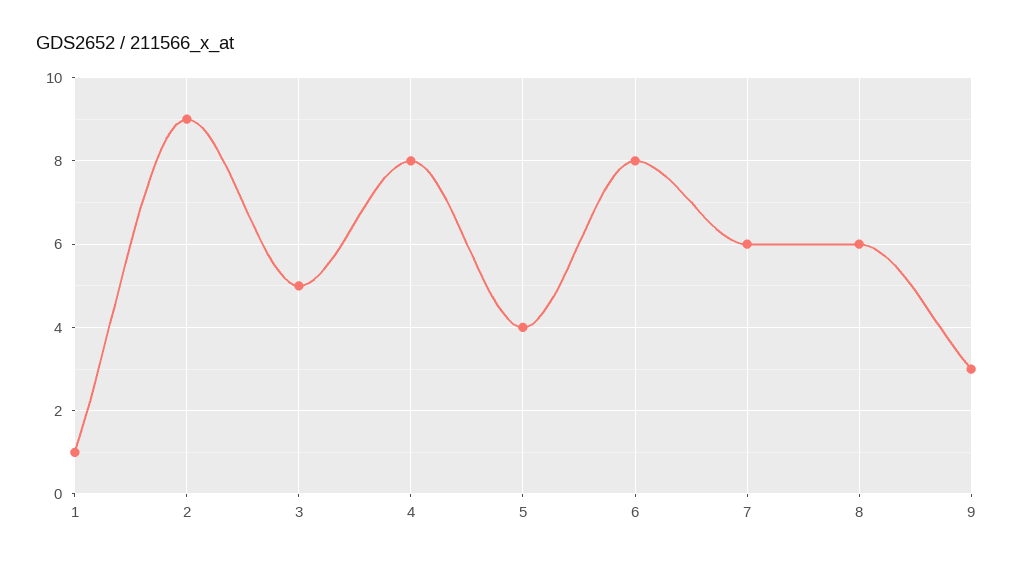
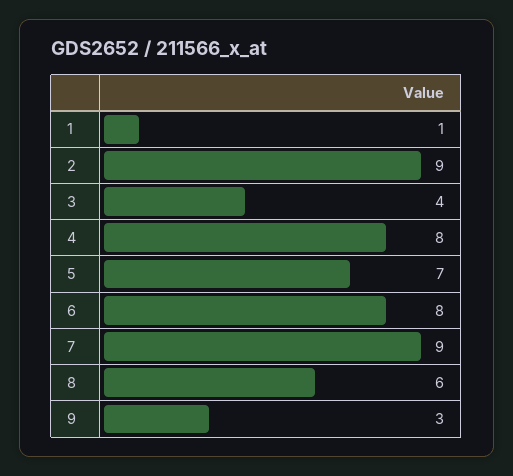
3: 5 -> 4
5: 4 -> 7
7: 6 -> 9

